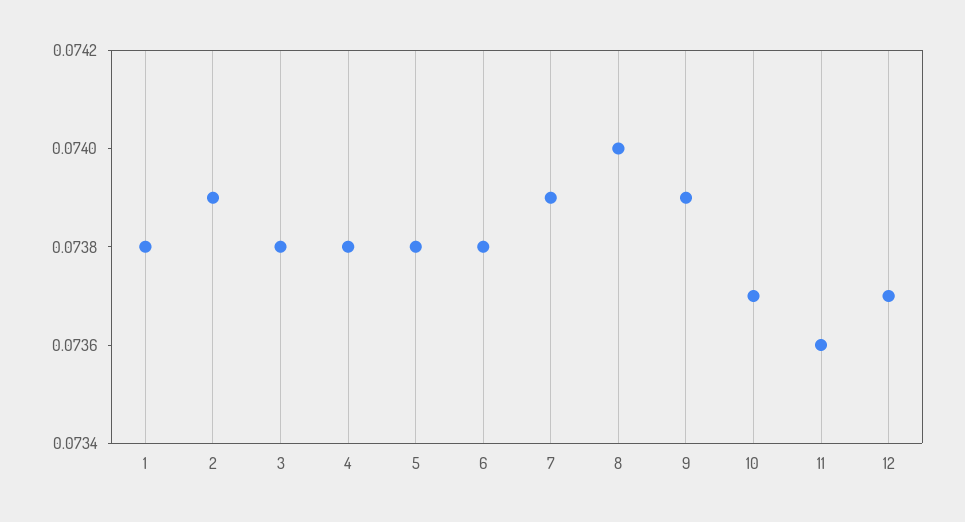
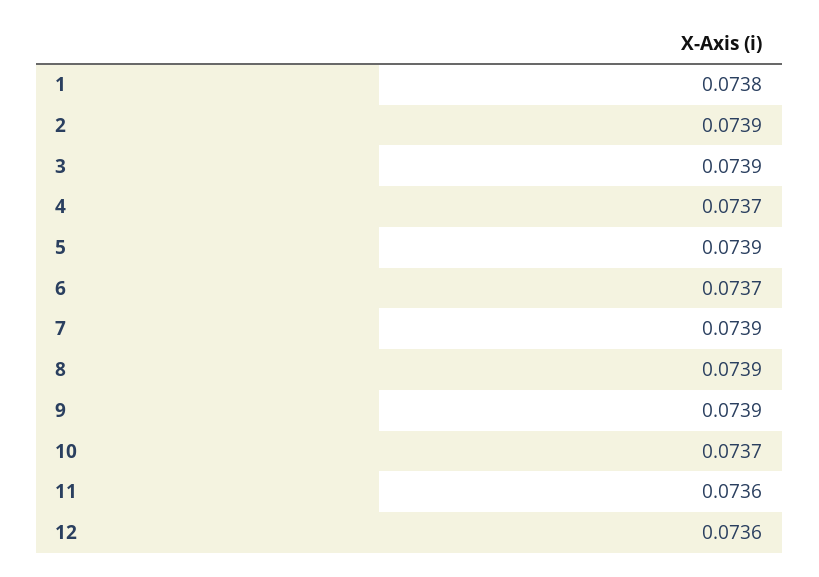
3: 0.0738 -> 0.0739
4: 0.0738 -> 0.0737
5: 0.0738 -> 0.0739
6: 0.0738 -> 0.0737
8: 0.074 -> 0.0739
12: 0.0737 -> 0.0736

